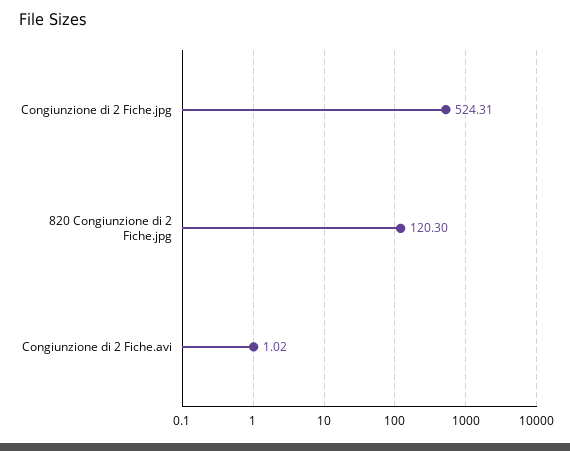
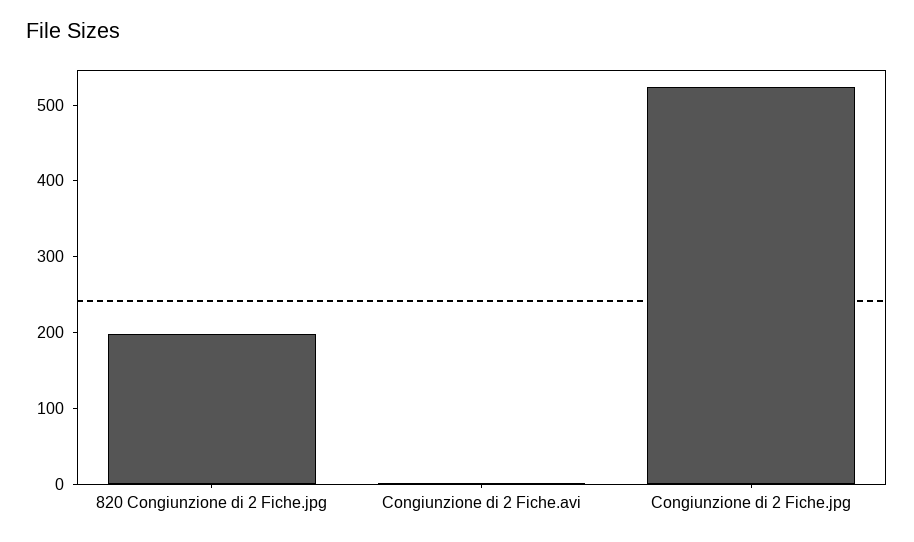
820 Congiunzione di 2 Fiche.jpg: 120.3 -> 200

